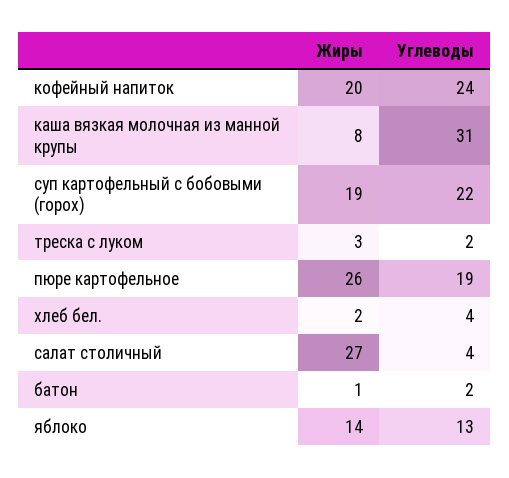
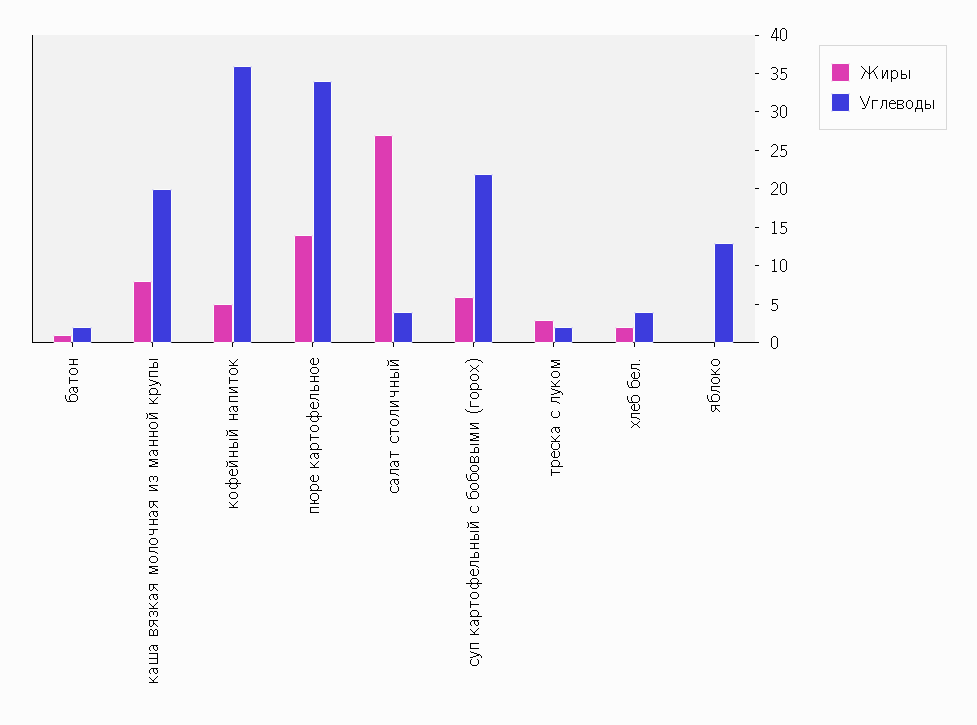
Жиры, кофейный напиток: 20 -> 5
Углеводы, кофейный напиток: 24 -> 35
Углеводы, каша вязкая молочная из манной крупы: 31 -> 20
Жиры, суп картофельный с бобовыми (горох): 19 -> 5
Жиры, пюре картофельное: 26 -> 15
Углеводы, пюре картофельное: 19 -> 35
Жиры, яблоко: 14 -> 0

